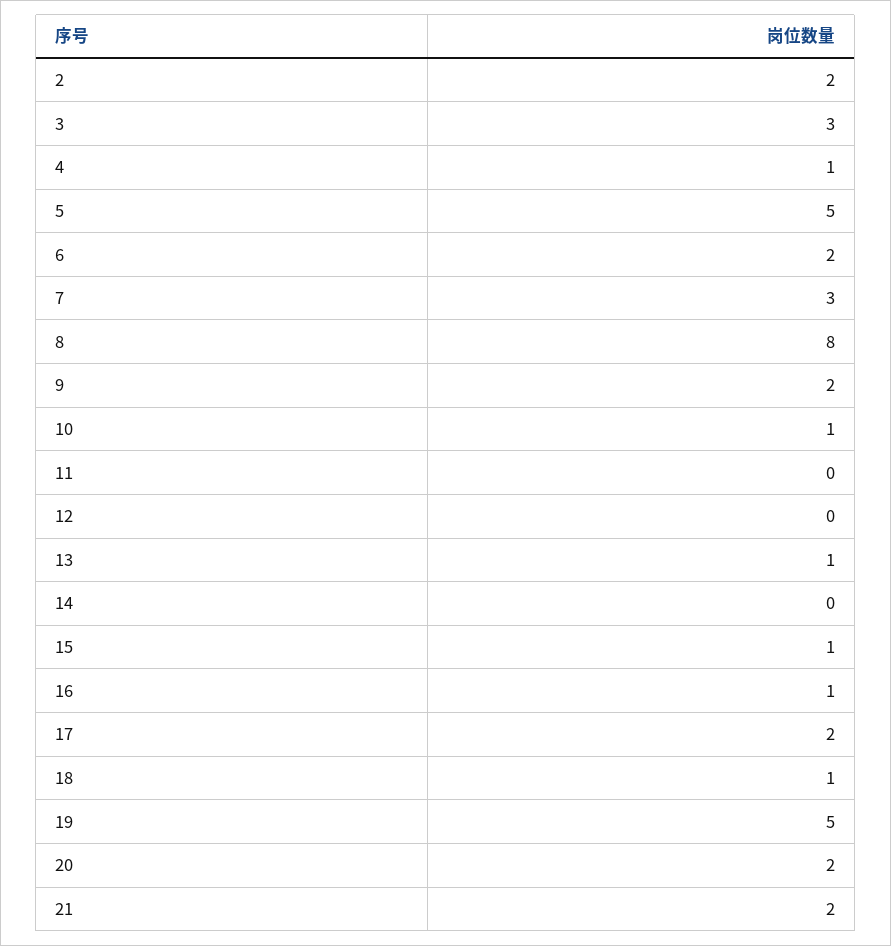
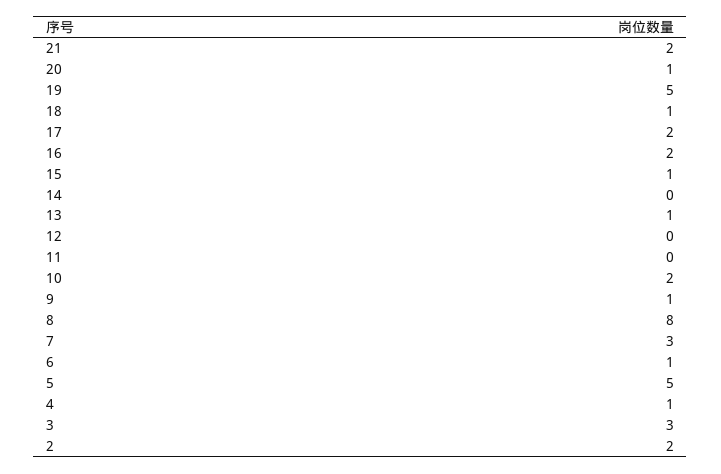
6: 2 -> 1
9: 2 -> 1
10: 1 -> 2
16: 1 -> 2
20: 2 -> 1

